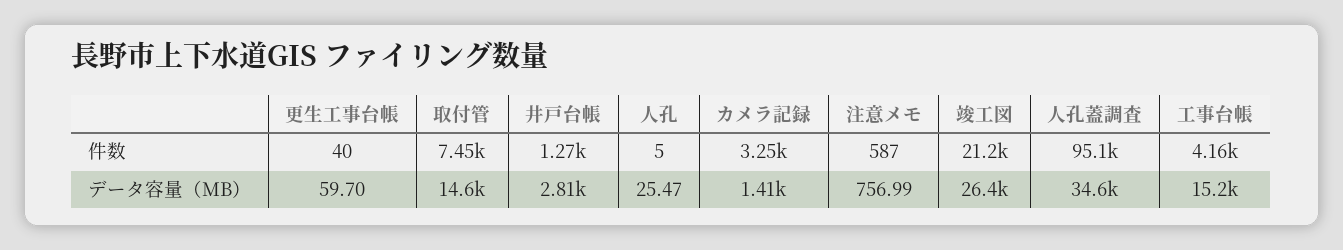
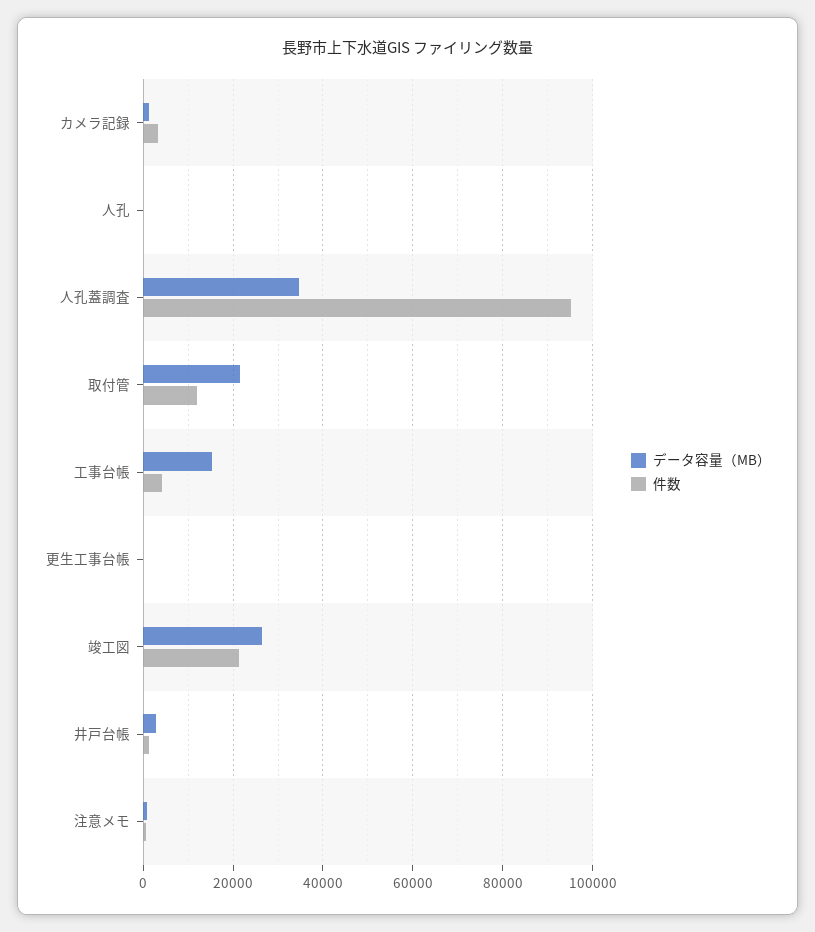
件数, 取付管: 7450 -> 12000
データ容量（MB）, 取付管: 14600 -> 22000

